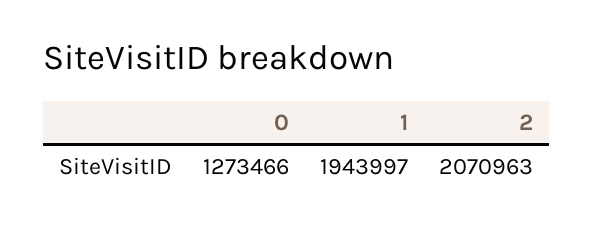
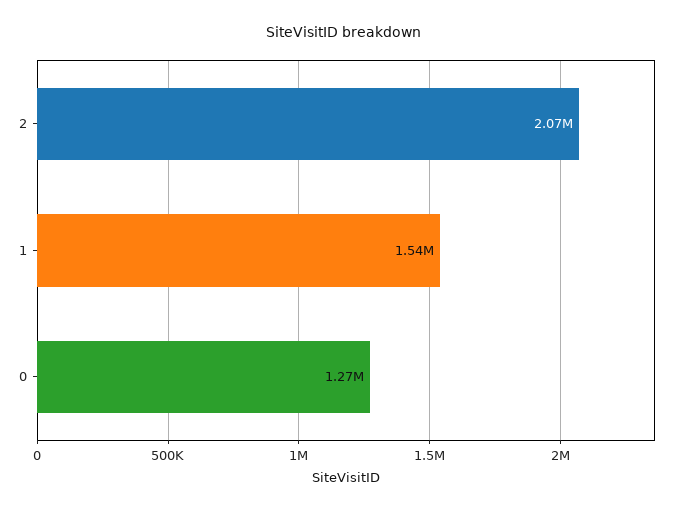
1: 1943997 -> 1540000

